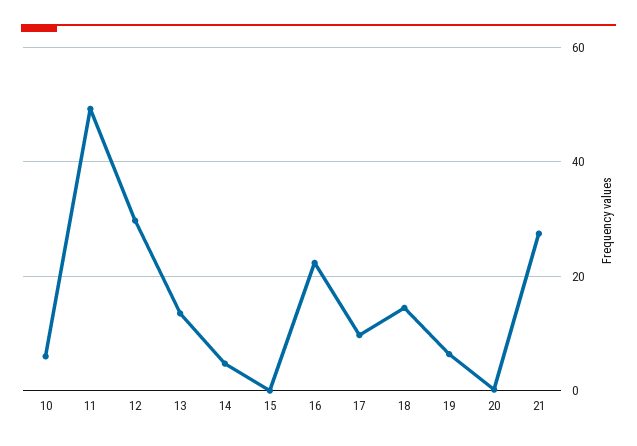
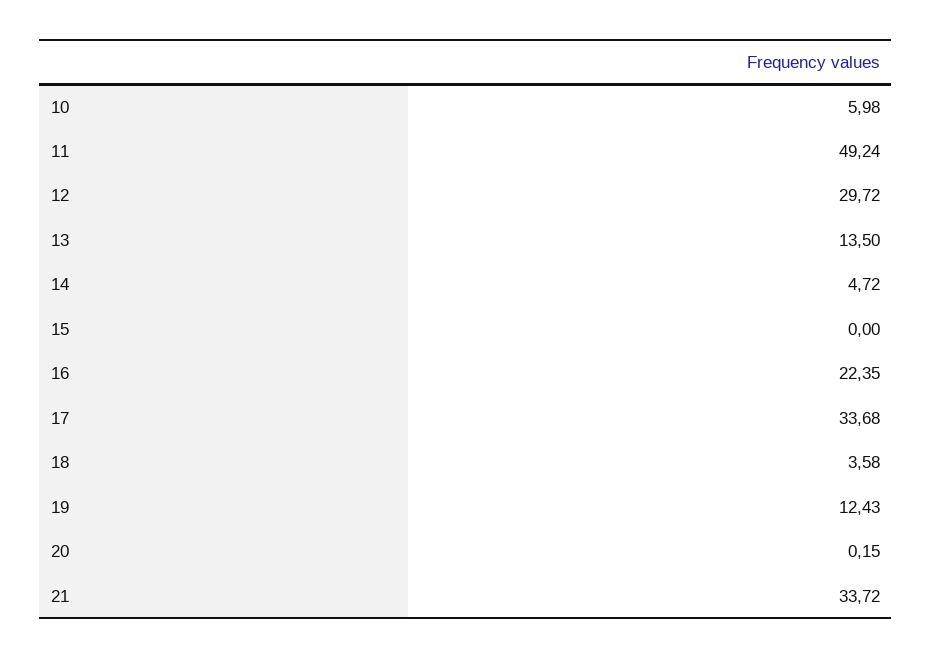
17: 10 -> 33.68
18: 14 -> 3.58
19: 6 -> 12.43
21: 28 -> 33.72

